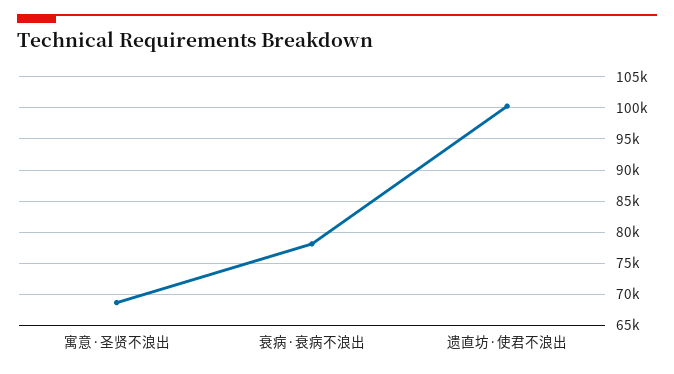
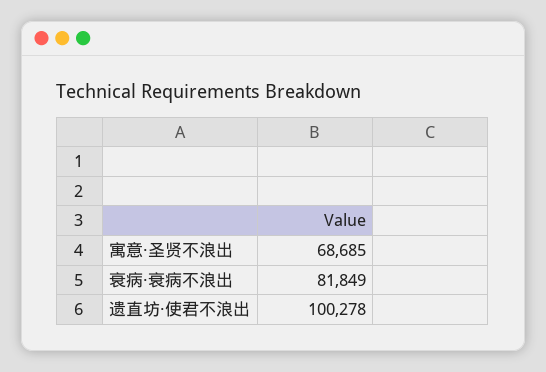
衰病·衰病不浪出: 78000 -> 81849

